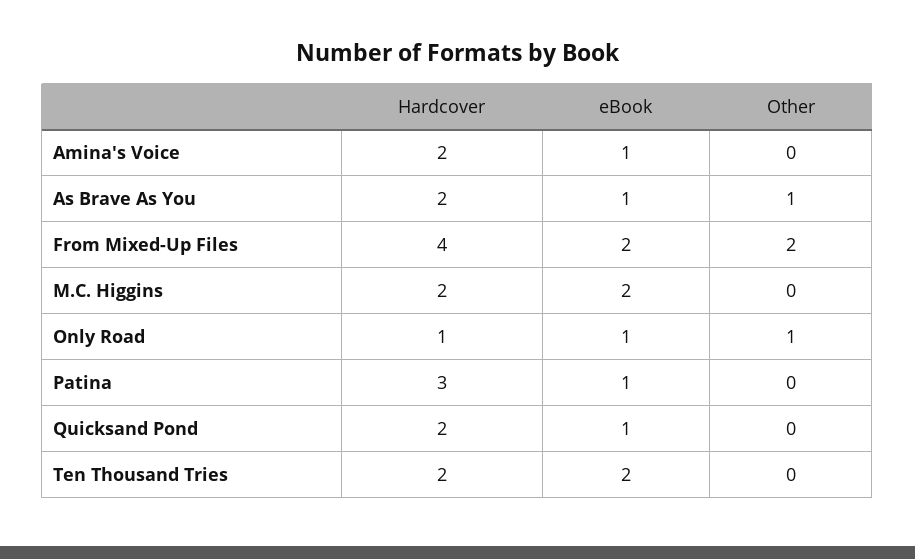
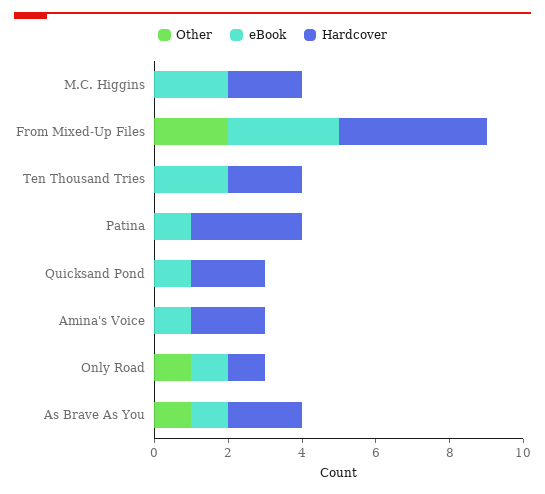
eBook, From Mixed-Up Files: 2 -> 3

